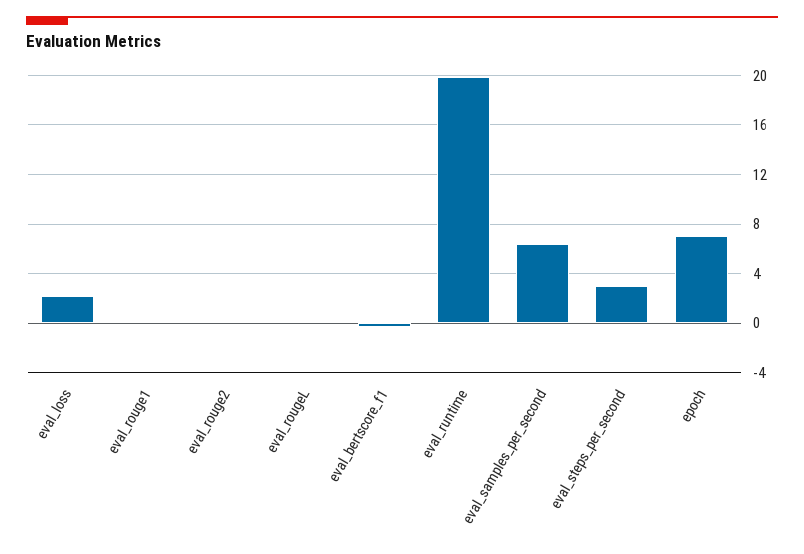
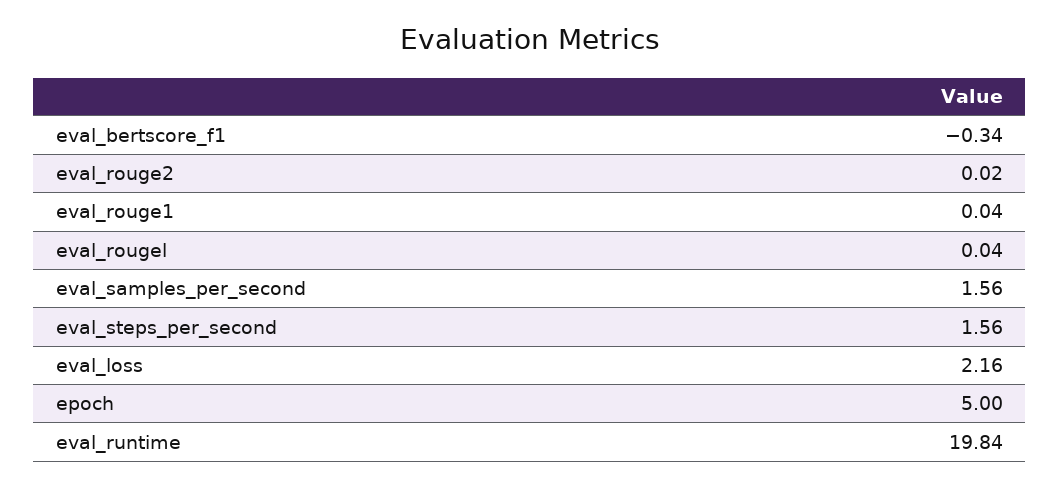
eval_samples_per_second: 6.5 -> 1.56
eval_steps_per_second: 3 -> 1.56
epoch: 7 -> 5

